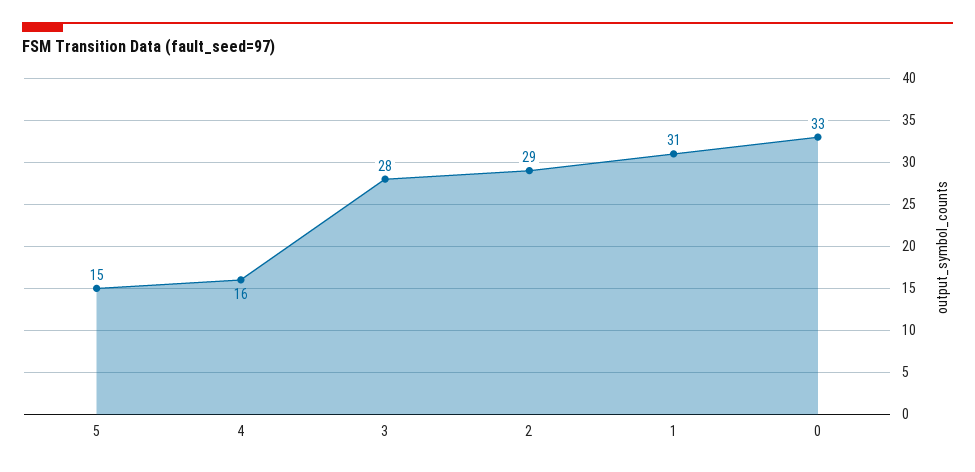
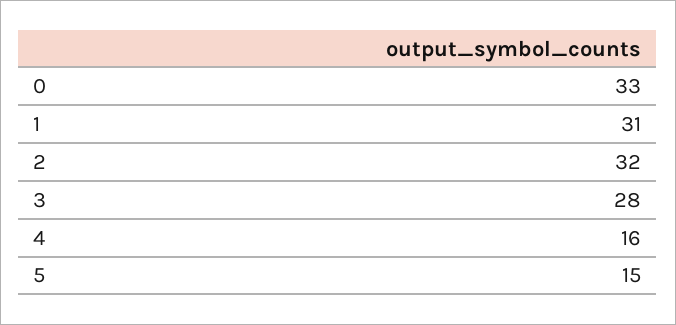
2: 29 -> 32

